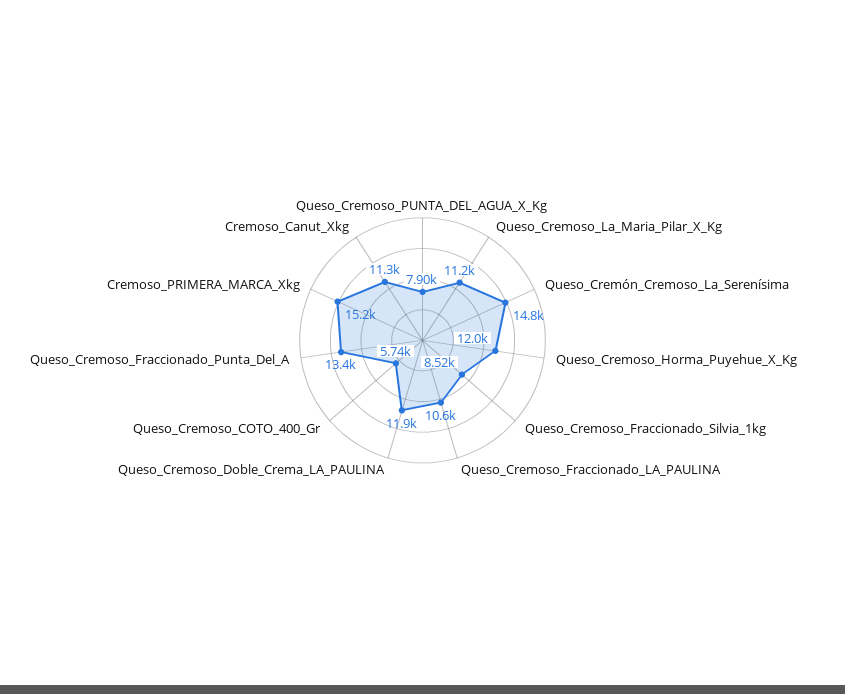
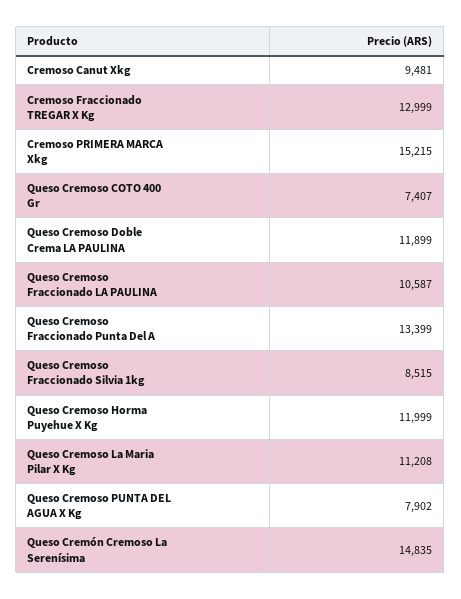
Queso_Cremoso_COTO_400_Gr: 5740 -> 7407
Cremoso_Canut_Xkg: 11300 -> 9481
Cremoso Fraccionado TREGAR X Kg: none -> 12999

